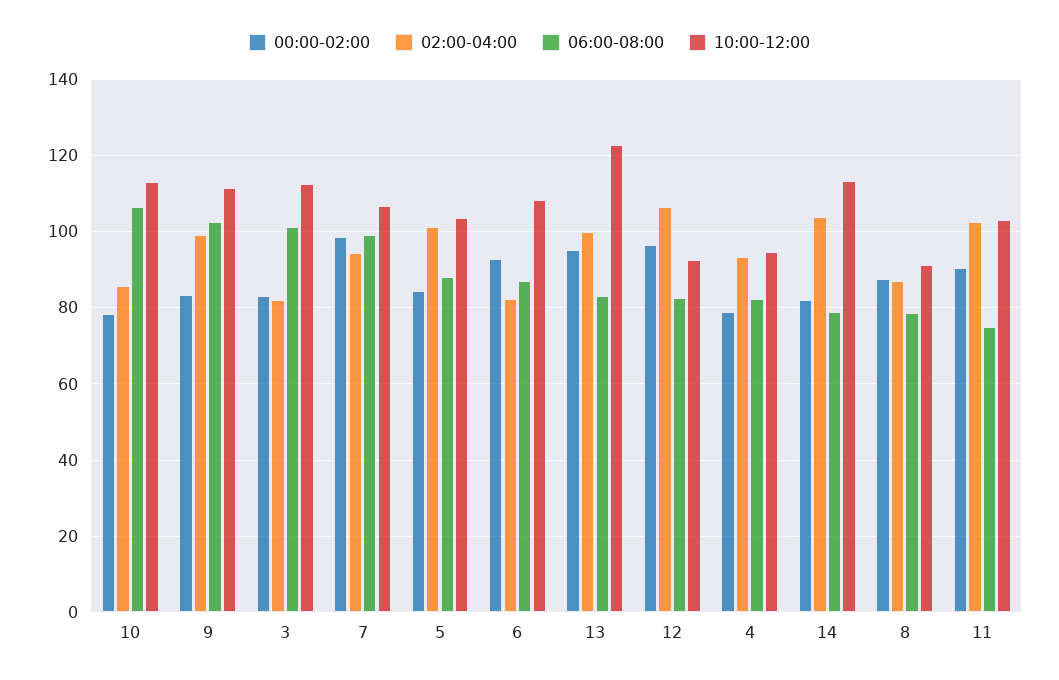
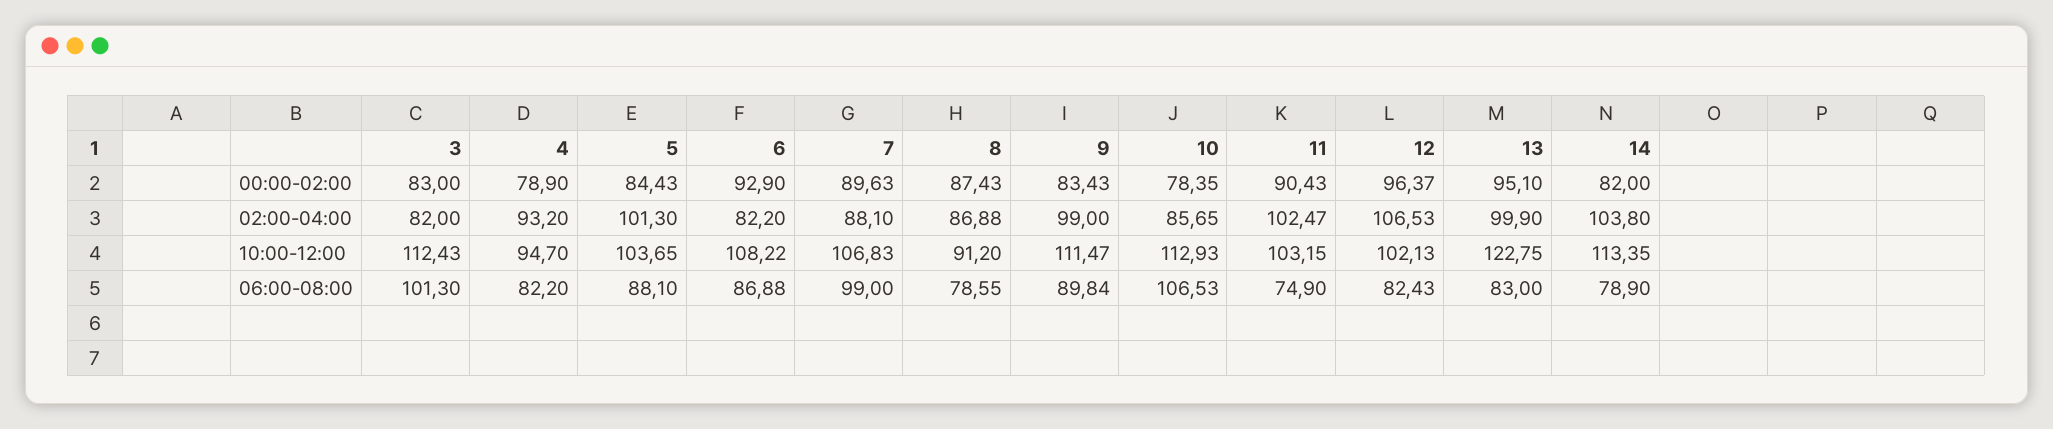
06:00-08:00, 9: 102 -> 89.84
00:00-02:00, 7: 98 -> 89.63
02:00-04:00, 7: 94 -> 88.1
10:00-12:00, 12: 92 -> 102.13

